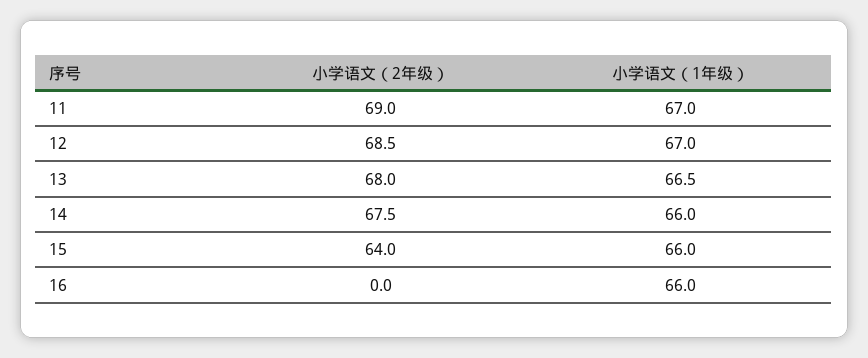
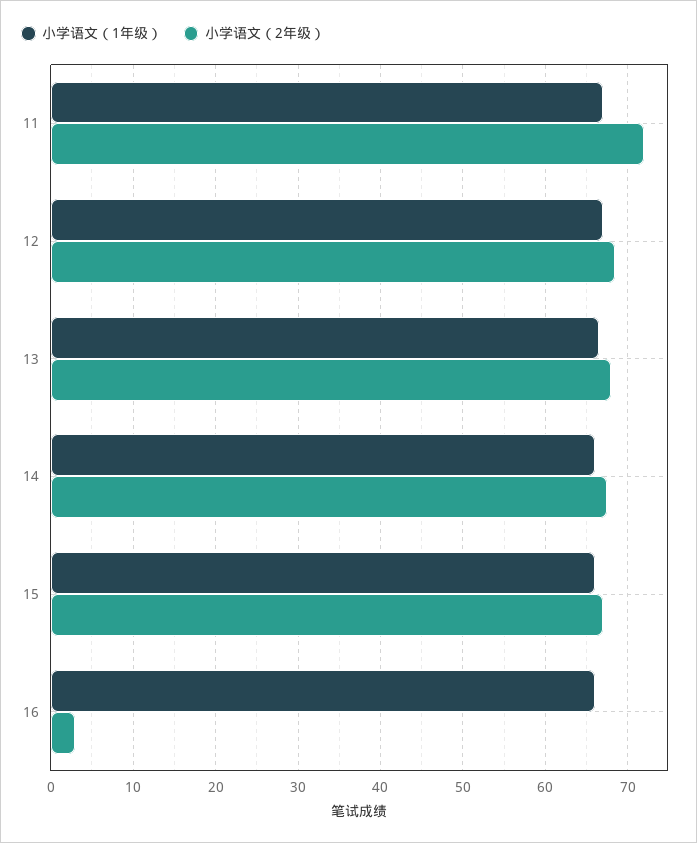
小学语文（2年级）, 11: 69 -> 72
小学语文（2年级）, 15: 64 -> 67
小学语文（2年级）, 16: 0 -> 3

